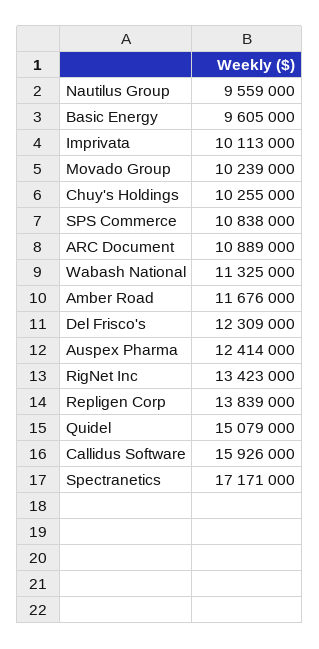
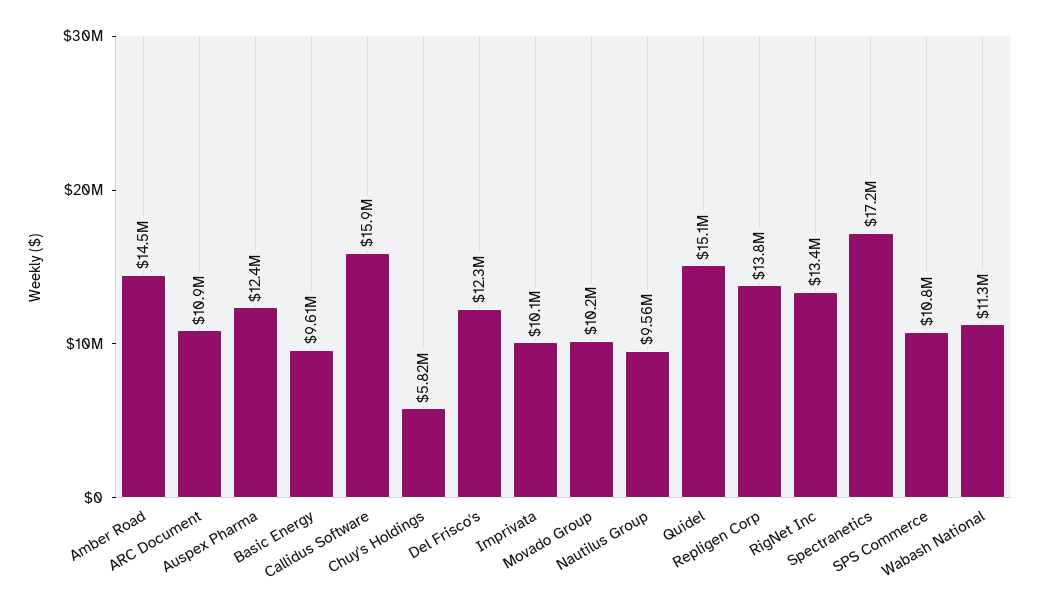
Chuy's Holdings: 10255000 -> 5820000
Amber Road: 11676000 -> 14500000

